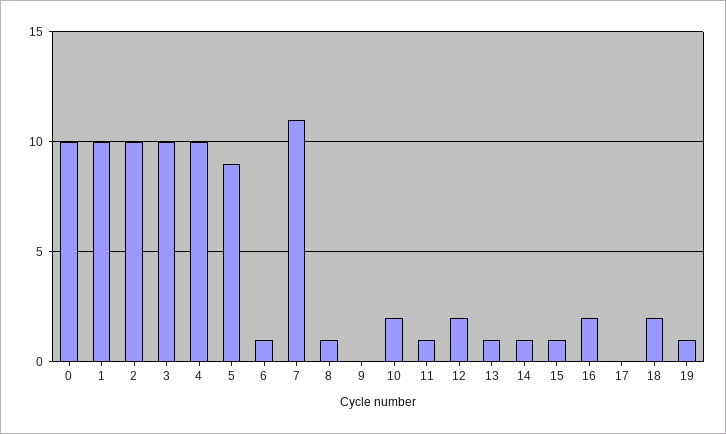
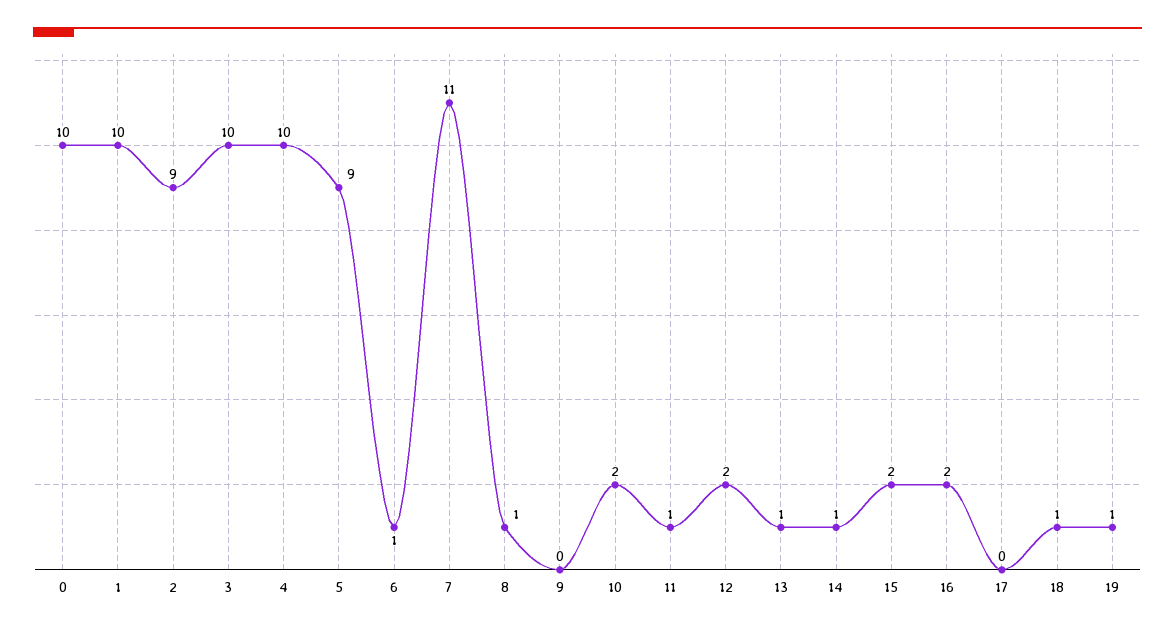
2: 10 -> 9
15: 1 -> 2
18: 2 -> 1

